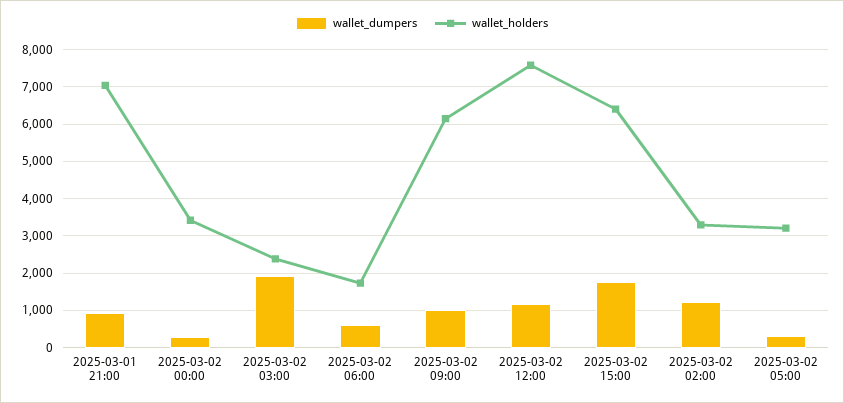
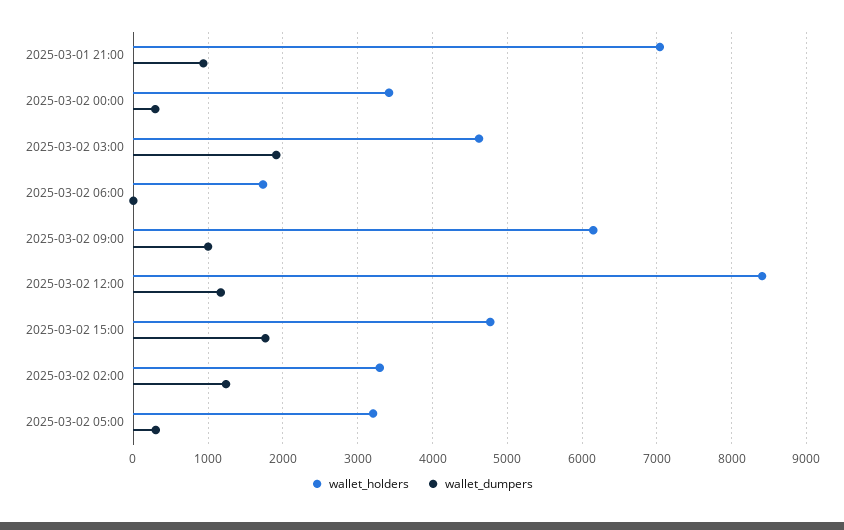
wallet_holders, 2025-03-02 03:00: 2400 -> 4600
wallet_dumpers, 2025-03-02 06:00: 600 -> 0
wallet_holders, 2025-03-02 12:00: 7600 -> 8400
wallet_holders, 2025-03-02 15:00: 6400 -> 4800

